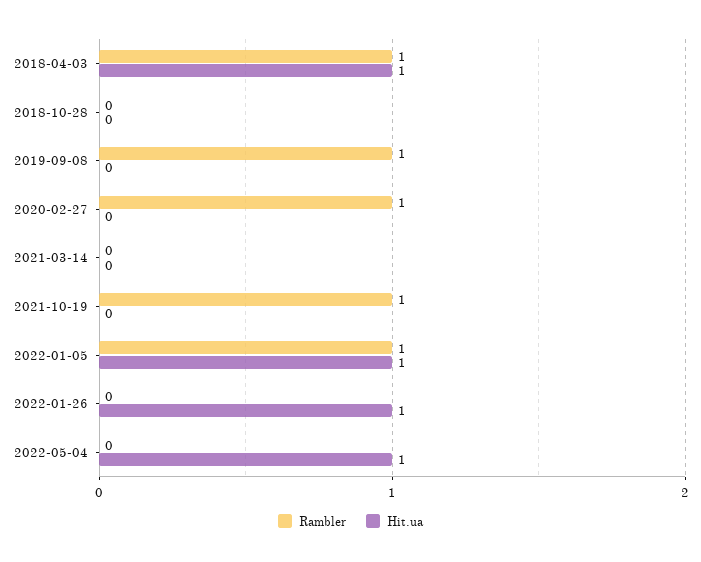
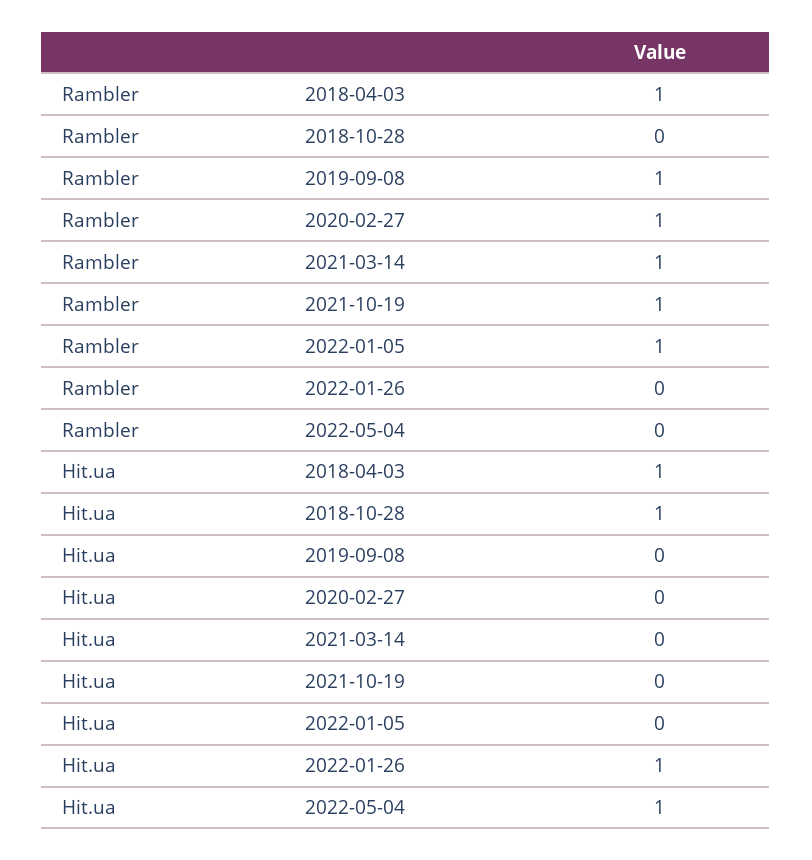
Hit.ua, 2018-10-28: 0 -> 1
Rambler, 2021-03-14: 0 -> 1
Hit.ua, 2022-01-05: 1 -> 0

